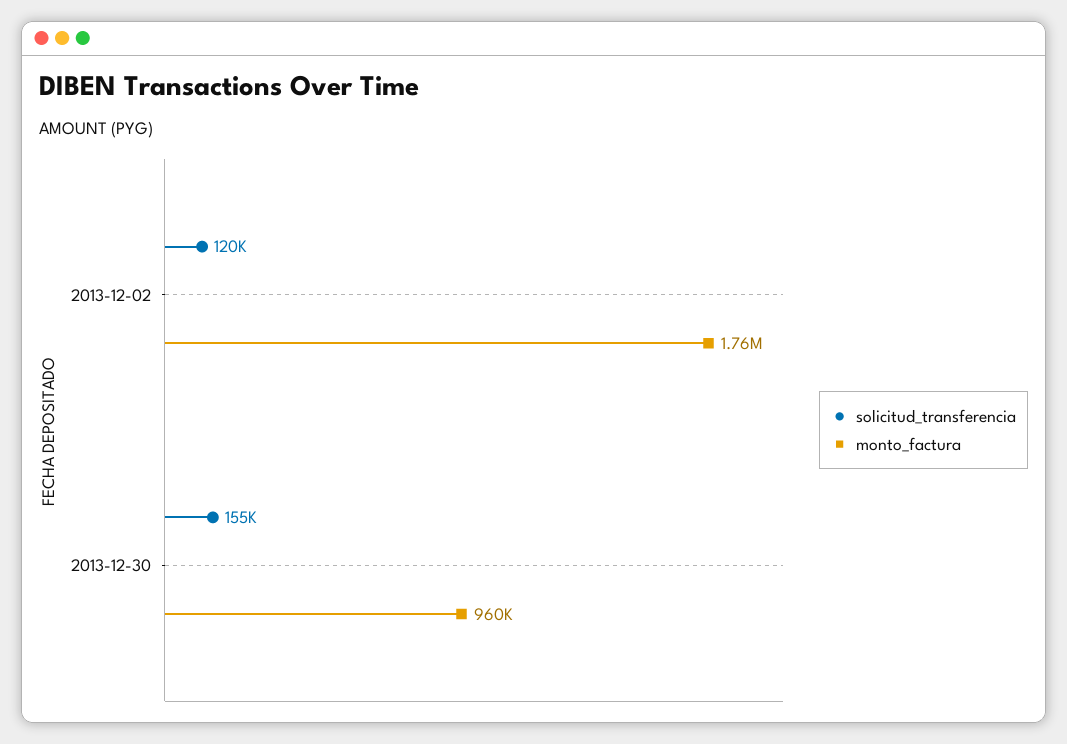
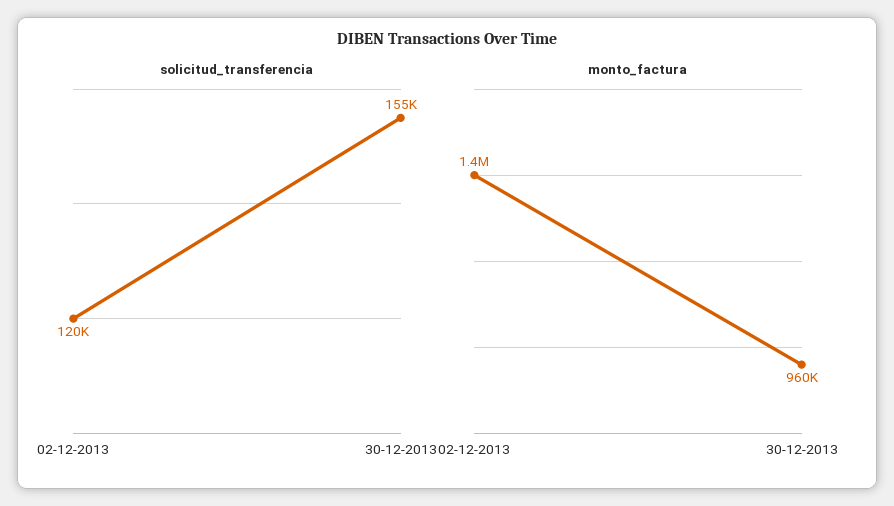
monto_factura, 2013-12-02: 1760000 -> 1400000

